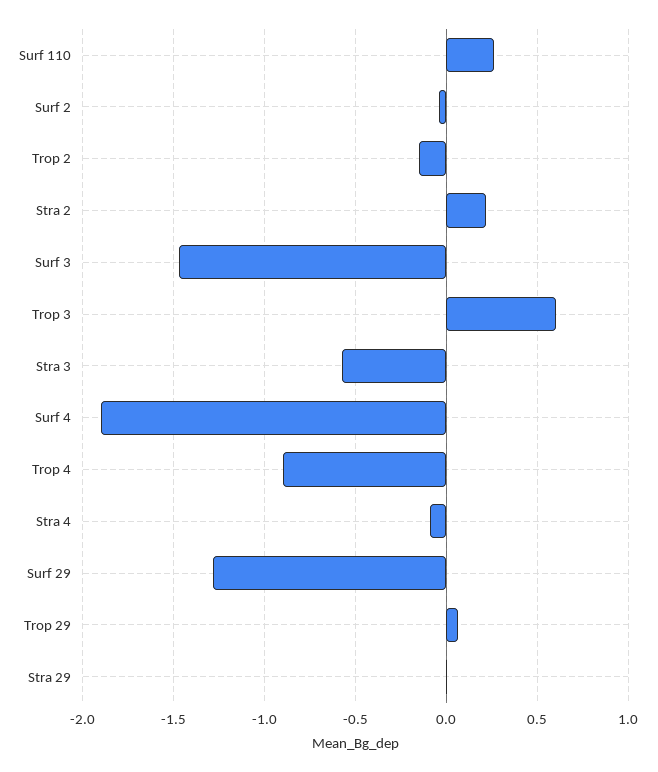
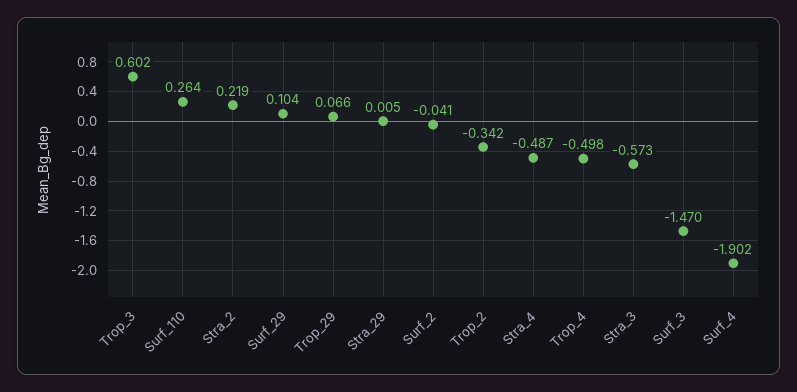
Trop 2: -0.15 -> -0.342
Trop 4: -0.9 -> -0.498
Stra 4: -0.1 -> -0.487
Surf 29: -1.3 -> 0.104

